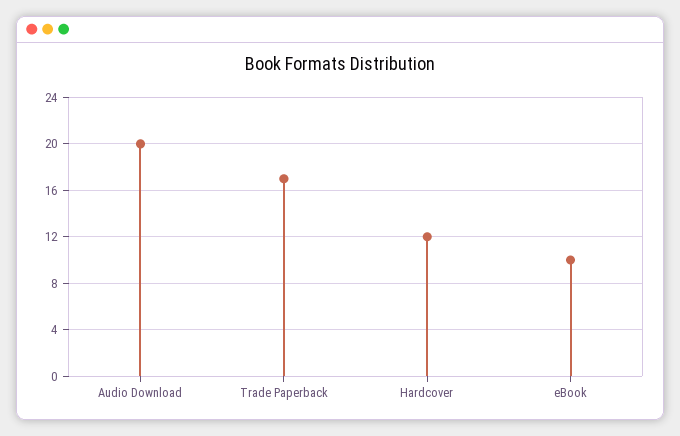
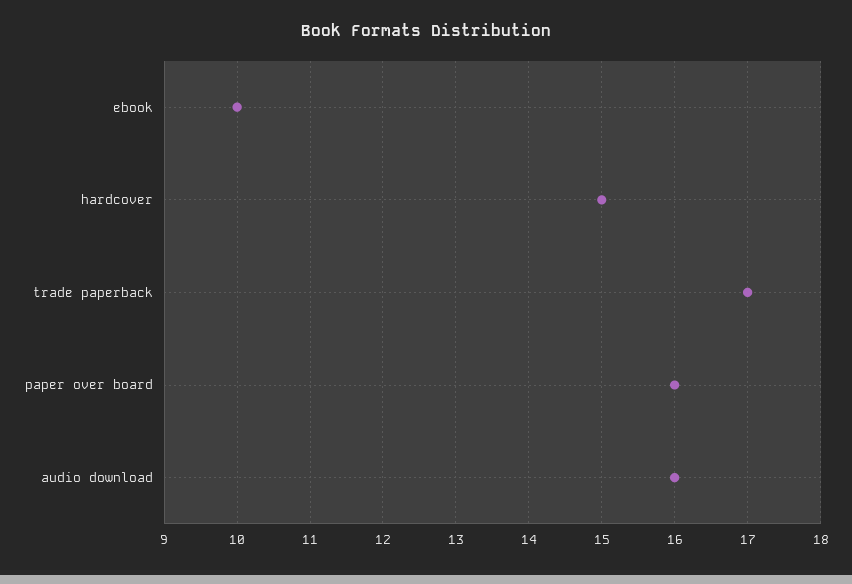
Audio Download: 20 -> 16
Hardcover: 12 -> 15
paper over board: none -> 16

